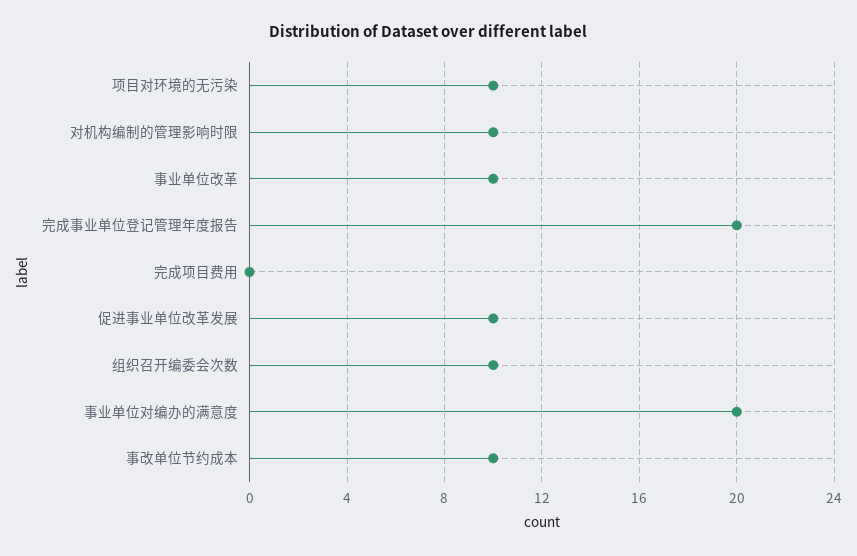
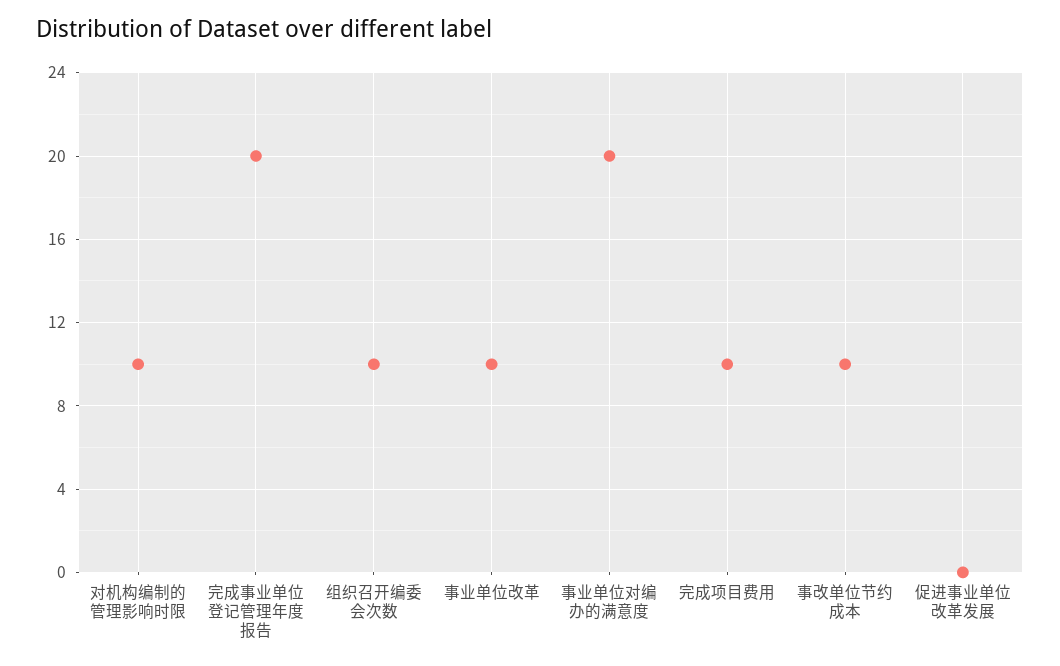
项目对环境的无污染: 10 -> none
完成项目费用: 0 -> 10
促进事业单位改革发展: 10 -> 0

